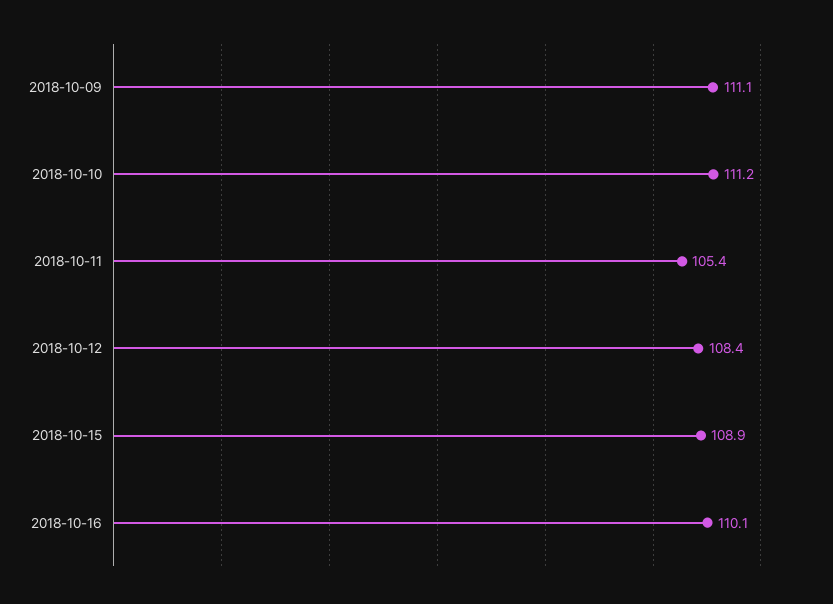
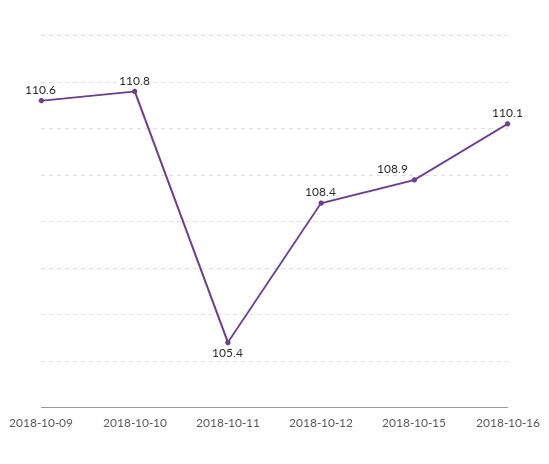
2018-10-09: 111.1 -> 110.6
2018-10-10: 111.2 -> 110.8

